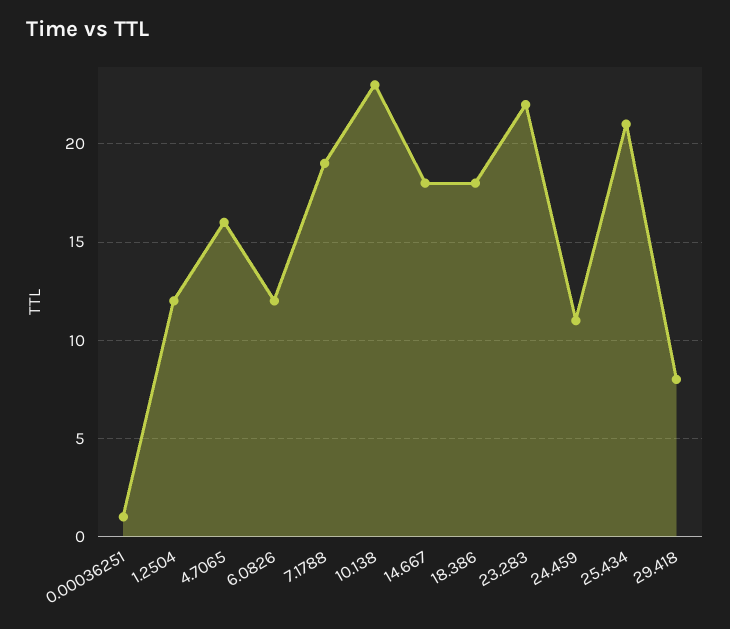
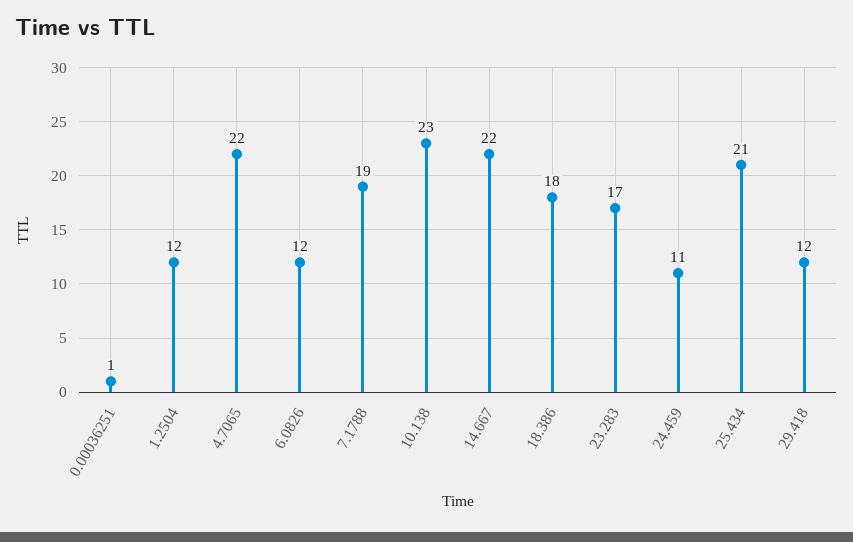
4.7065: 16 -> 22
14.667: 18 -> 22
23.283: 22 -> 17
29.418: 8 -> 12

